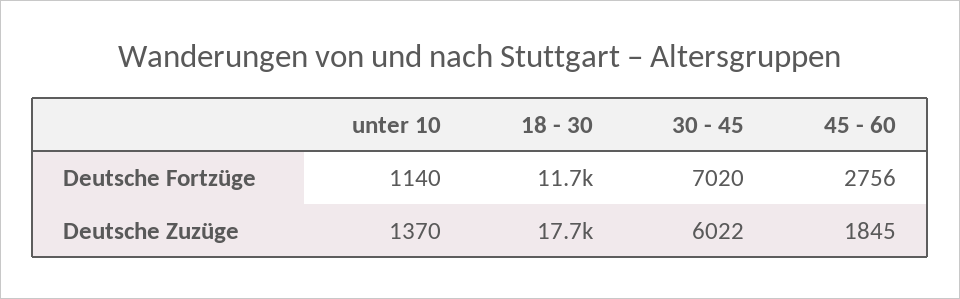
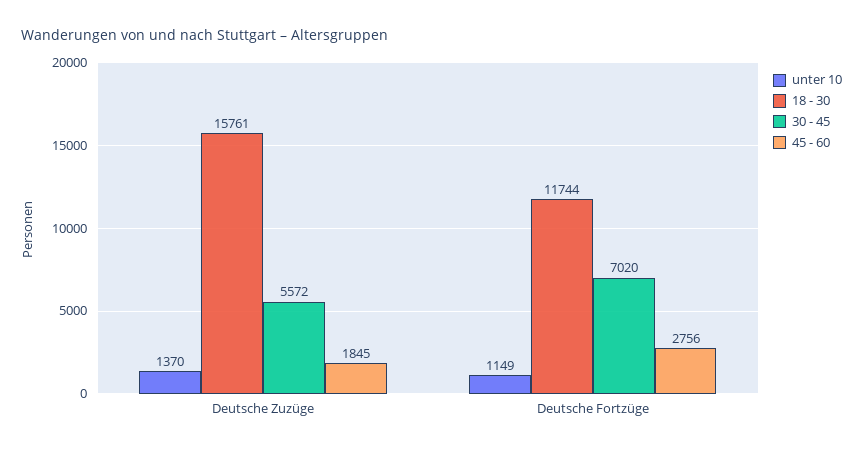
unter 10, Deutsche Fortzüge: 1140 -> 1149
18 - 30, Deutsche Zuzüge: 17700 -> 15761
30 - 45, Deutsche Zuzüge: 6022 -> 5572

